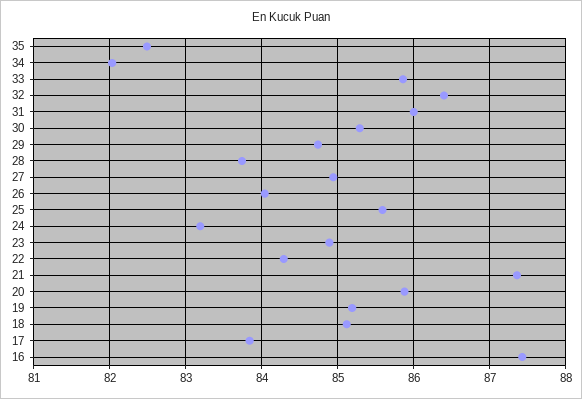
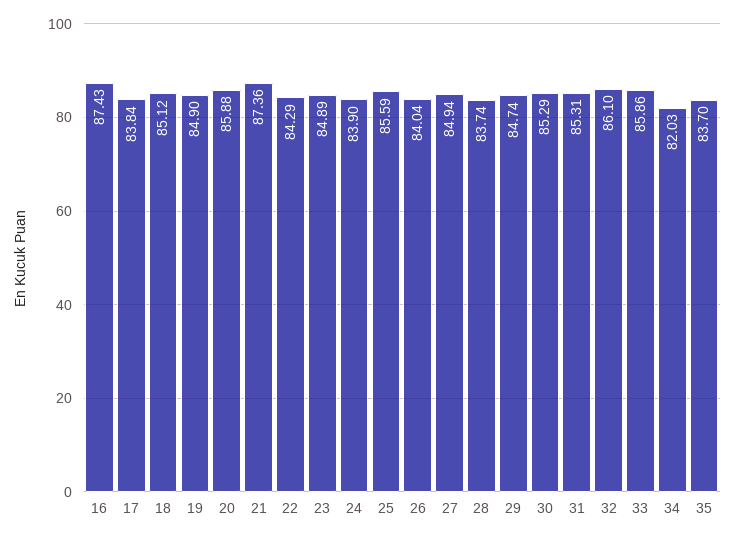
35: 82.5 -> 83.7
32: 86.4 -> 86.1
31: 86 -> 85.31
24: 83.2 -> 83.9
19: 85.2 -> 84.9

